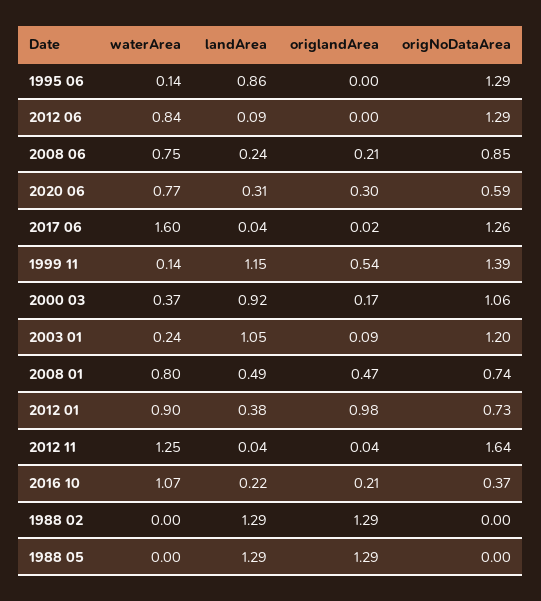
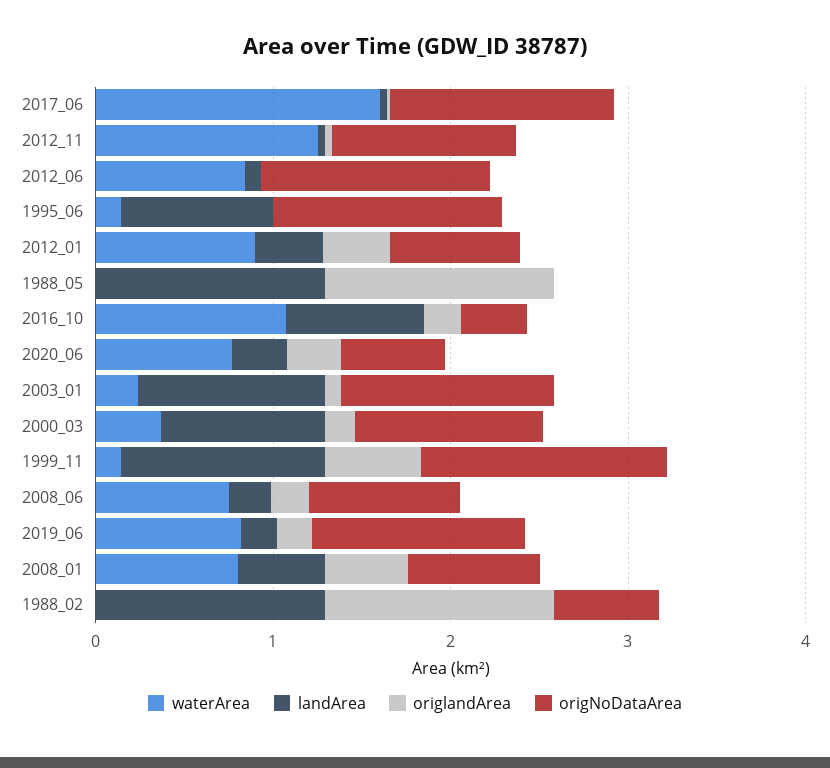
origlandArea, 2012 01: 0.98 -> 0.4
origNoDataArea, 2012 11: 1.64 -> 1
landArea, 2016 10: 0.22 -> 0.8
origNoDataArea, 1988 02: 0 -> 0.6
waterArea, 2019_06: none -> 0.8
landArea, 2019_06: none -> 0.2
origlandArea, 2019_06: none -> 0.2
origNoDataArea, 2019_06: none -> 1.2

